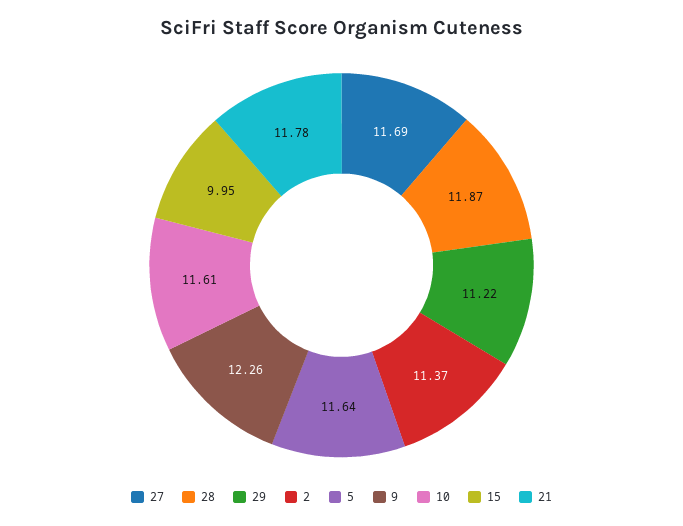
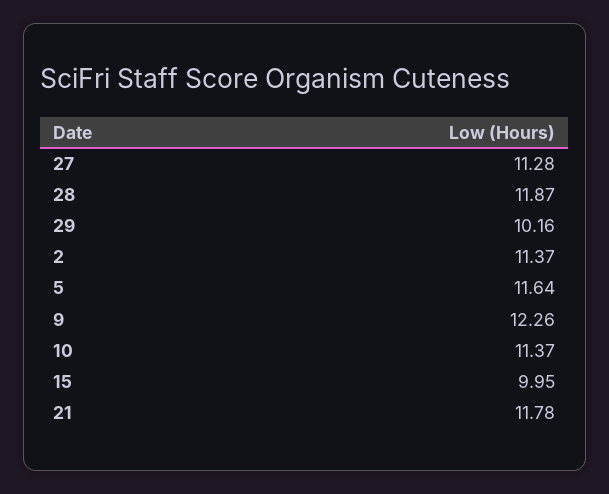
27: 11.69 -> 11.28
29: 11.22 -> 10.16
10: 11.61 -> 11.37

